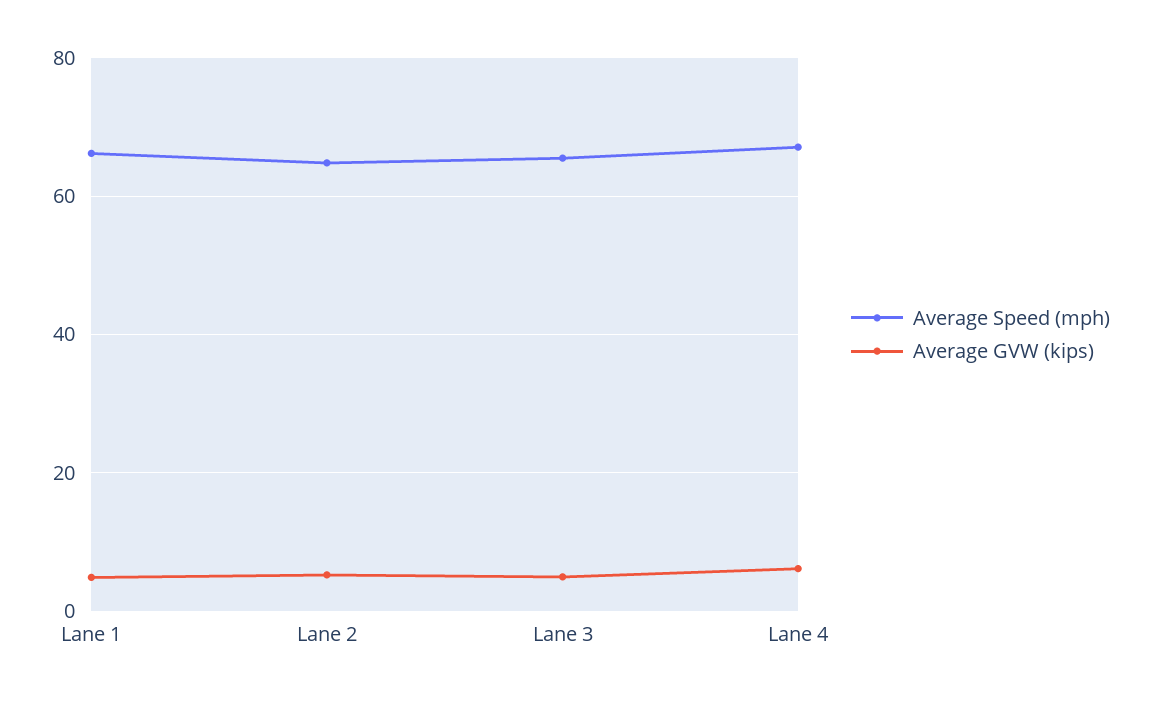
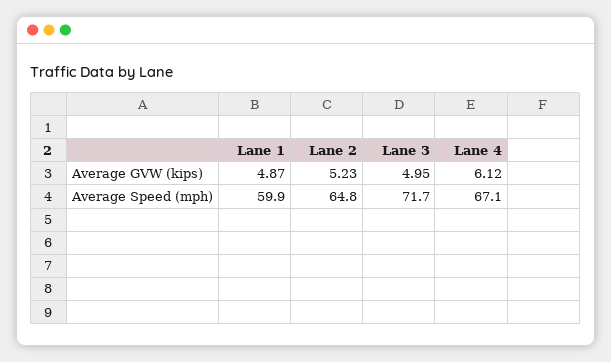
Average Speed (mph), Lane 1: 66 -> 59.9
Average Speed (mph), Lane 3: 66 -> 71.7

